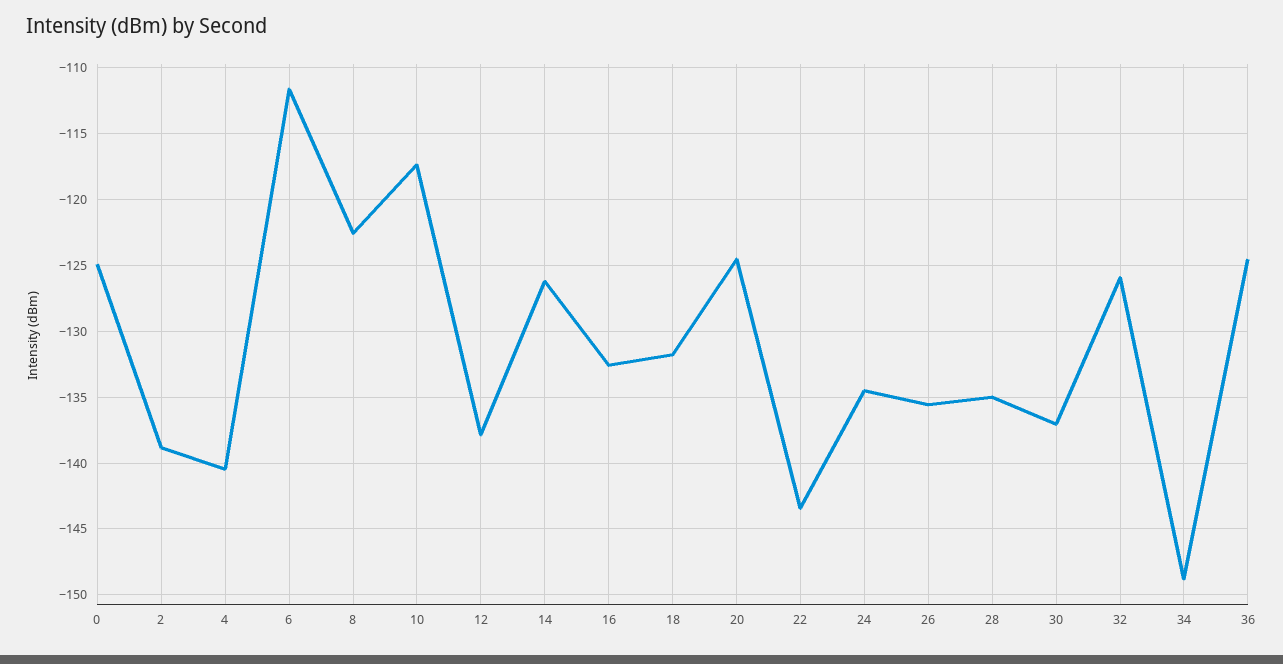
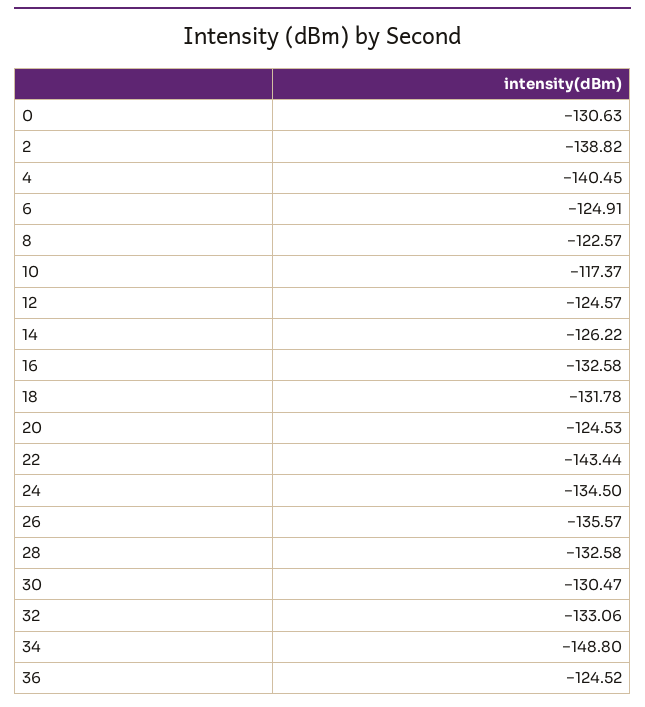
0: -125 -> -130.63
6: -111.5 -> -124.91
12: -138 -> -124.57
28: -135 -> -132.58
30: -137 -> -130.47
32: -126 -> -133.06

